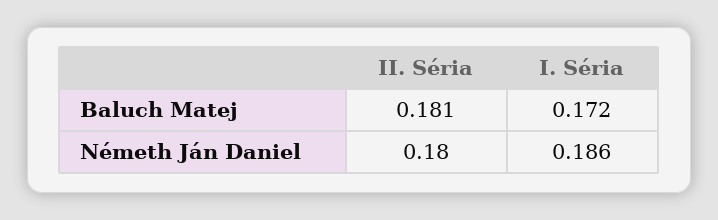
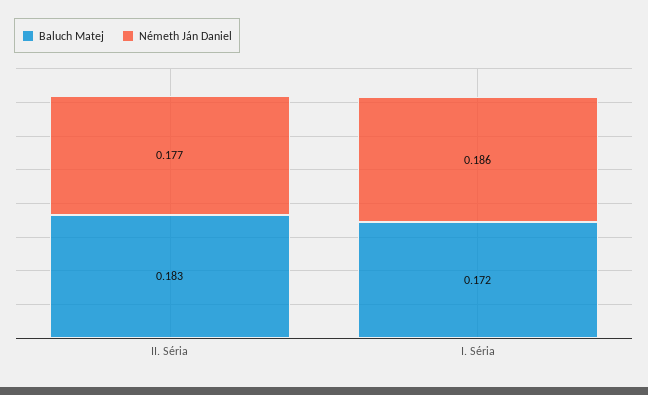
Baluch Matej, II. Séria: 0.181 -> 0.183
Németh Ján Daniel, II. Séria: 0.18 -> 0.177

